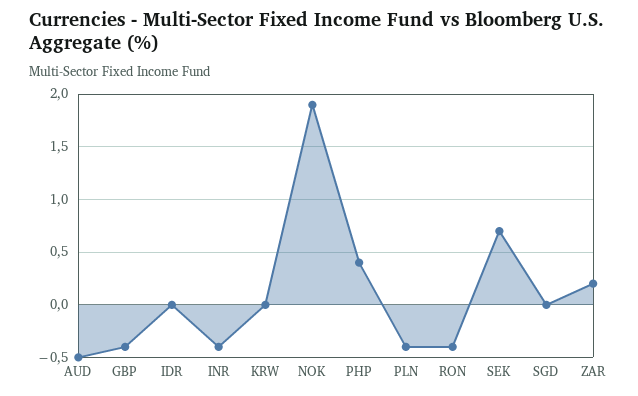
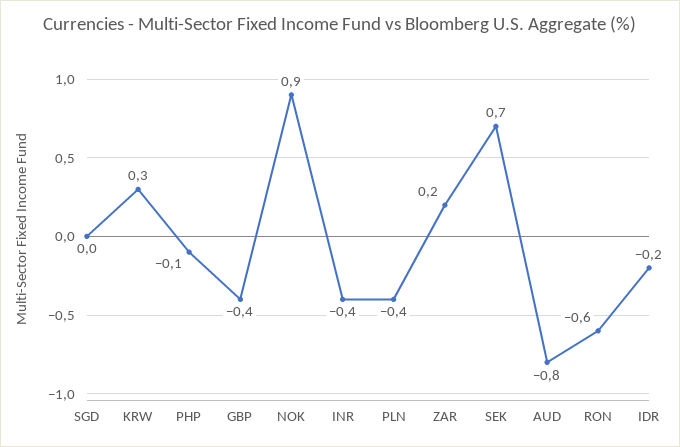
AUD: -0.5 -> -0.8
IDR: 0 -> -0.2
KRW: 0 -> 0.3
NOK: 1.9 -> 0.9
PHP: 0.4 -> -0.1
RON: -0.4 -> -0.6

